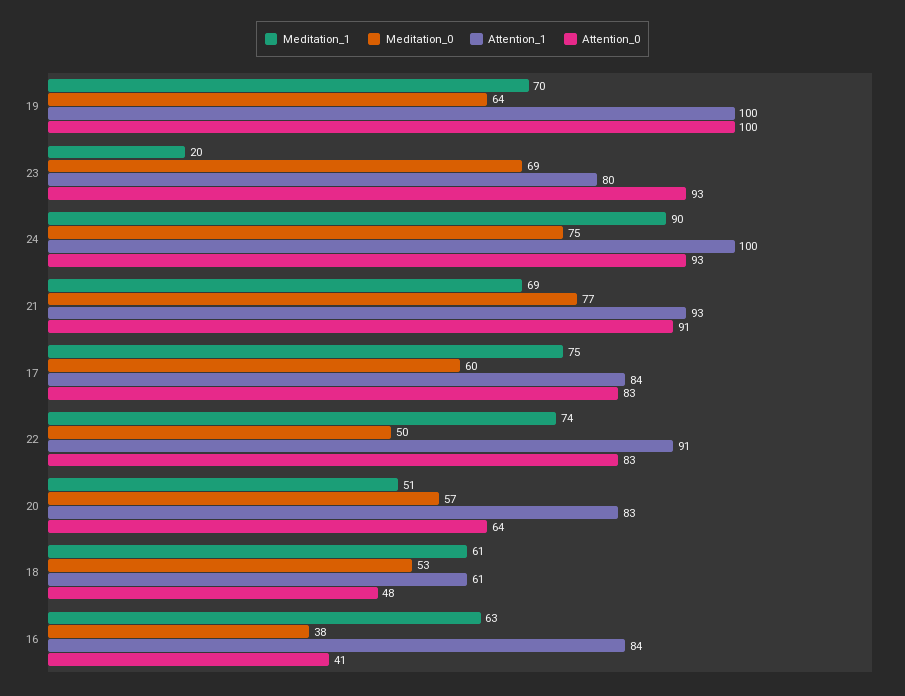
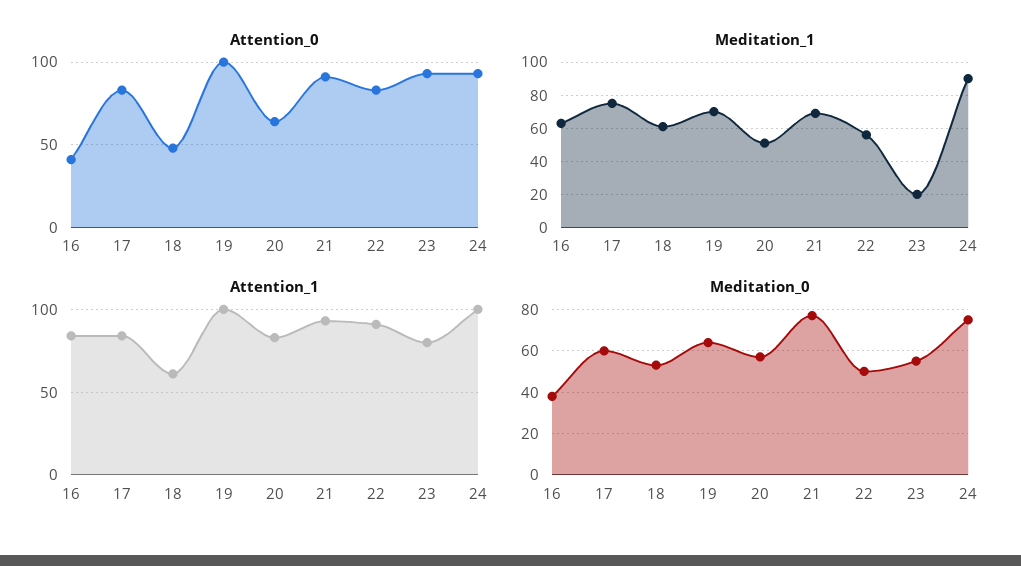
Meditation_0, 23: 69 -> 55
Meditation_1, 22: 74 -> 55

